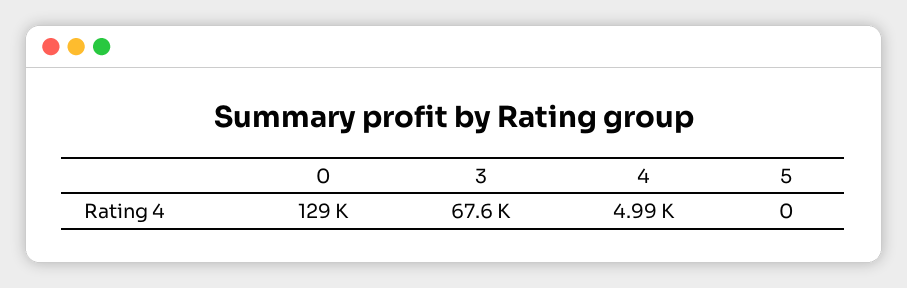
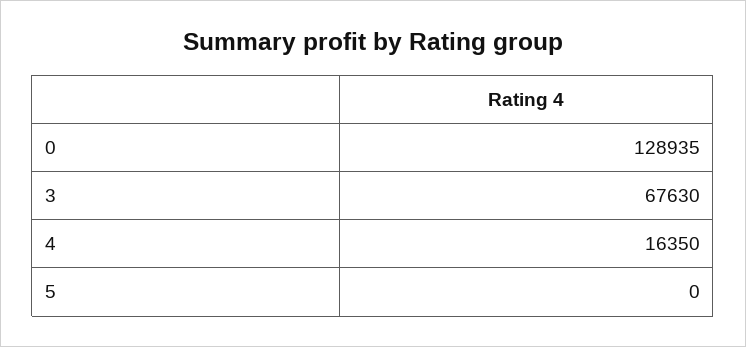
4: 4990 -> 16350

